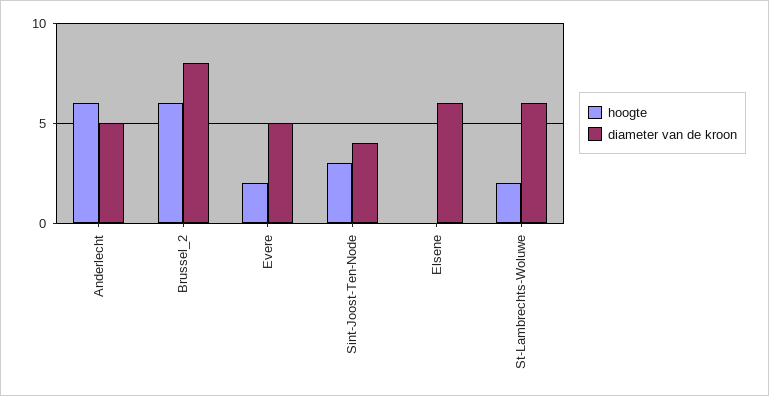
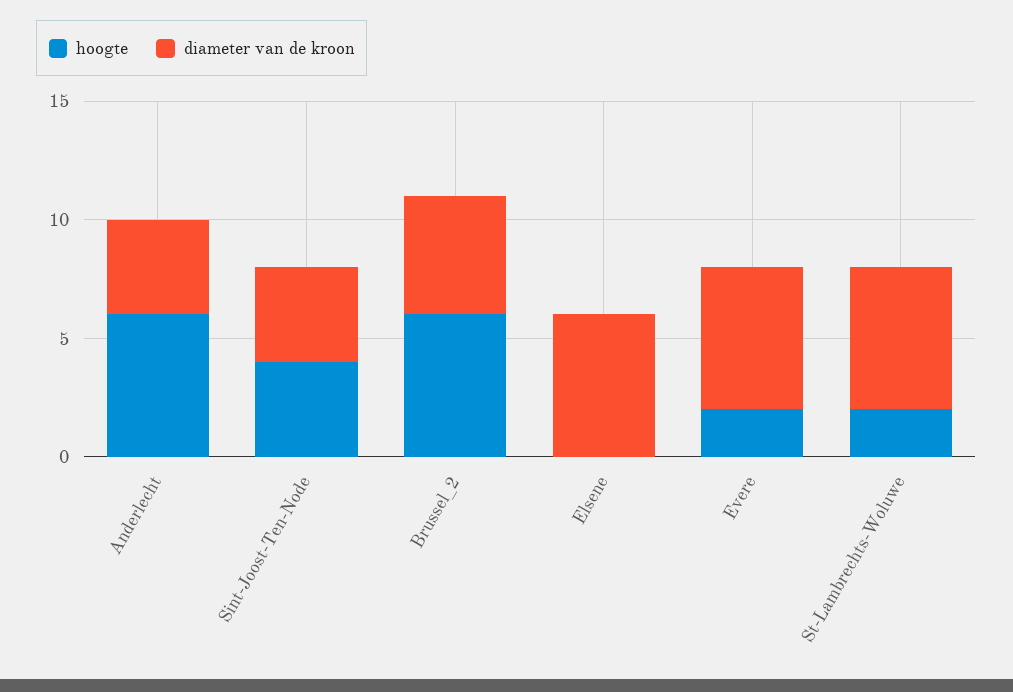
diameter van de kroon, Anderlecht: 5 -> 4
diameter van de kroon, Brussel_2: 8 -> 5
diameter van de kroon, Evere: 5 -> 6
hoogte, Sint-Joost-Ten-Node: 3 -> 4

